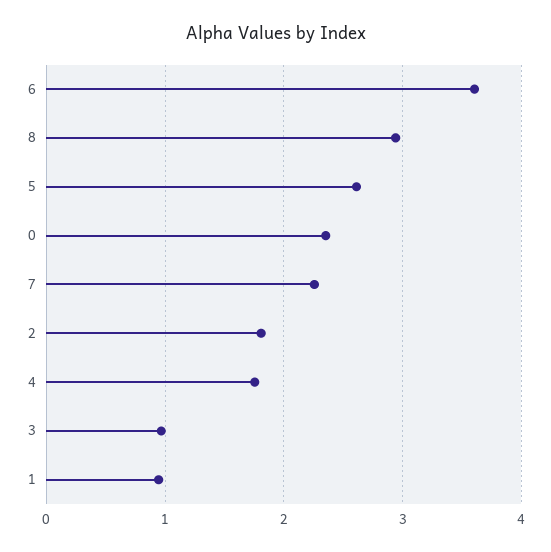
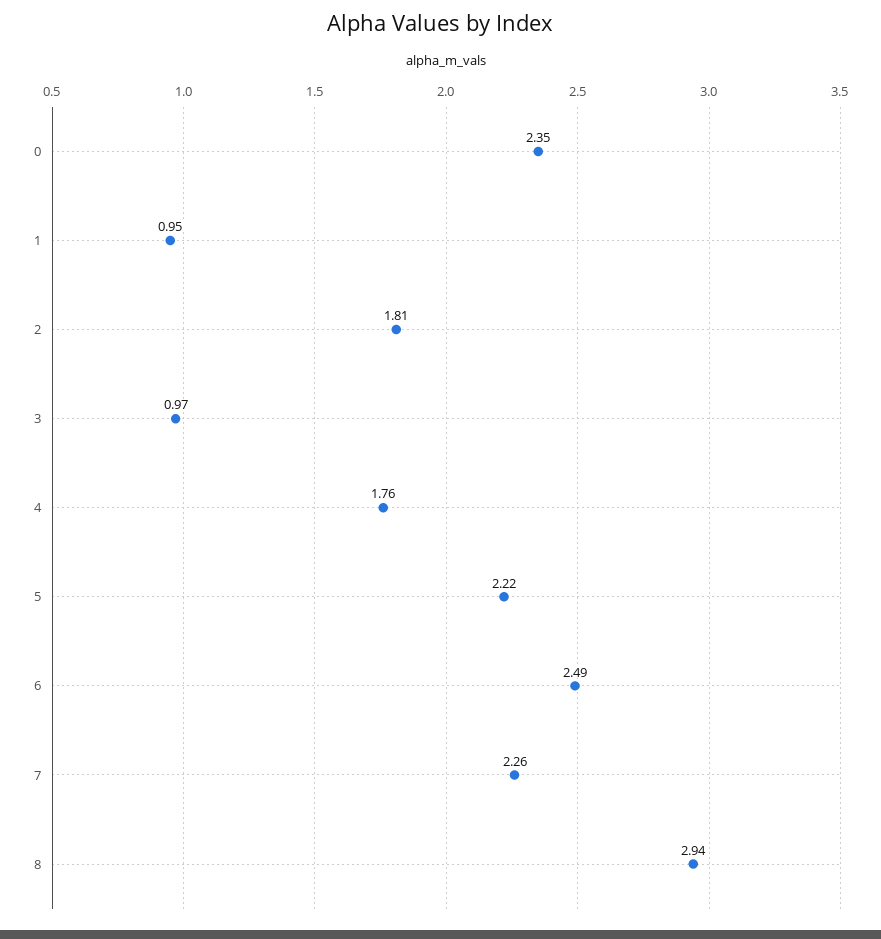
6: 3.6 -> 2.49
5: 2.6 -> 2.22

